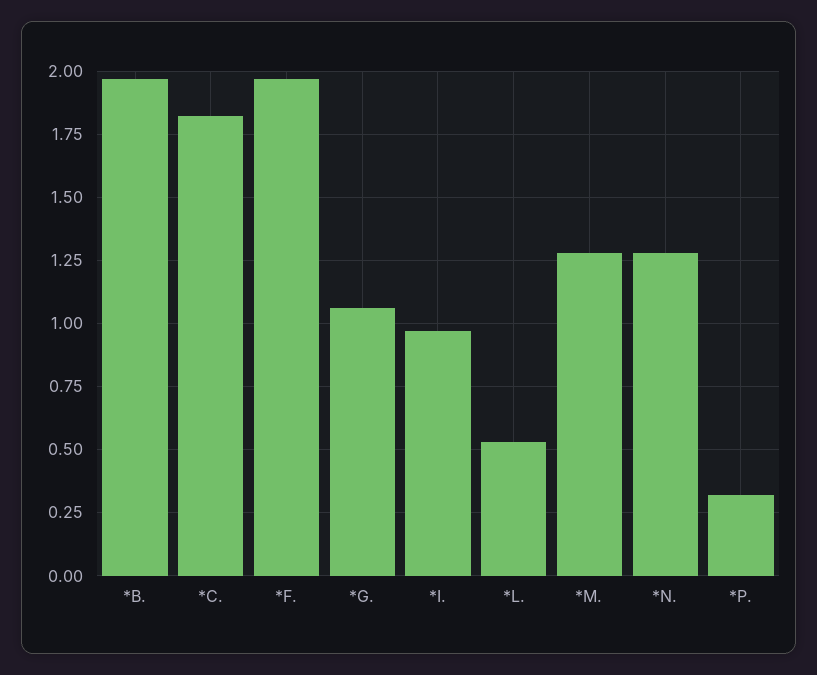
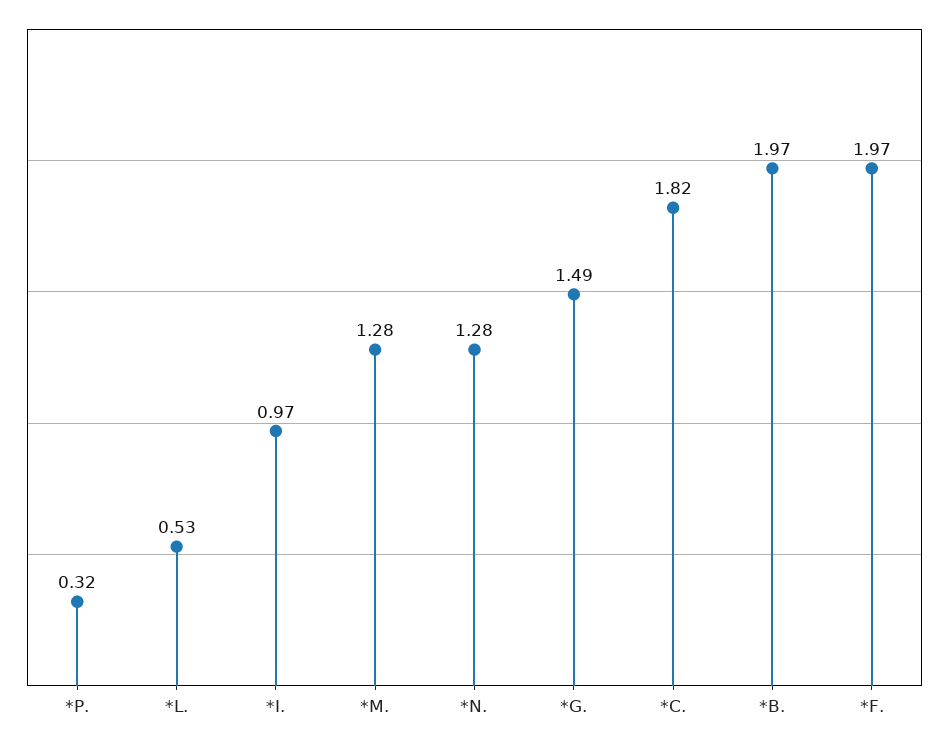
*G.: 1.05 -> 1.49

